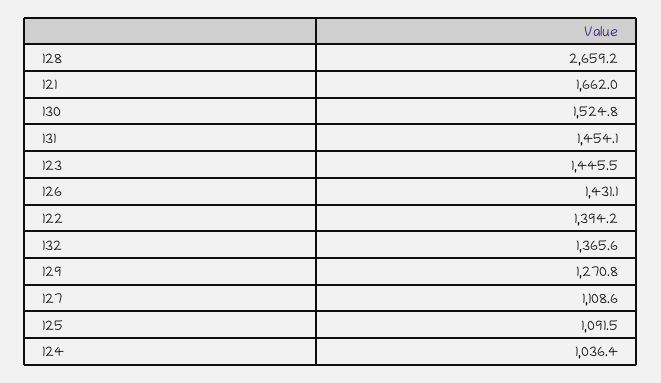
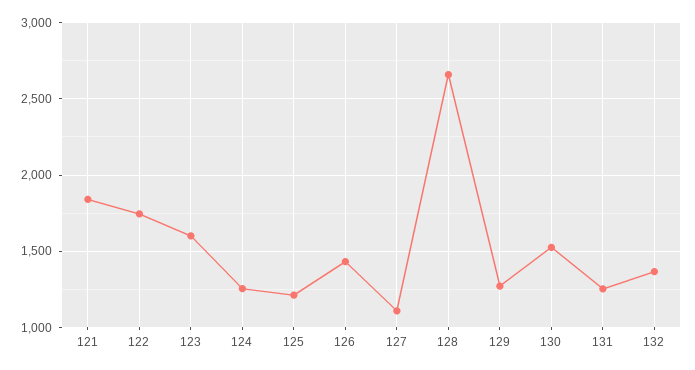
121: 1662 -> 1850
131: 1454.1 -> 1250
123: 1445.5 -> 1600
122: 1394.2 -> 1750
125: 1091.5 -> 1200
124: 1036.4 -> 1250

